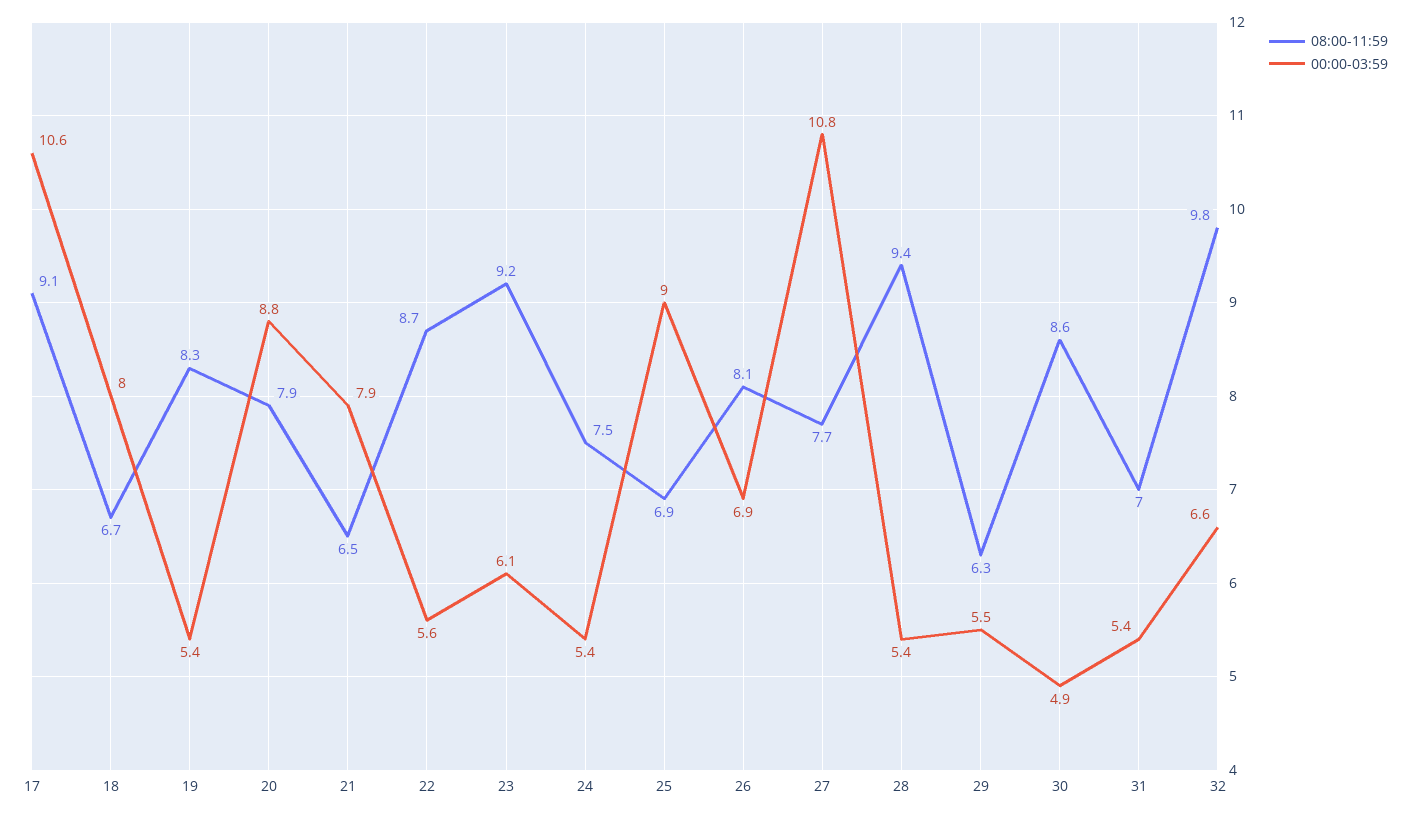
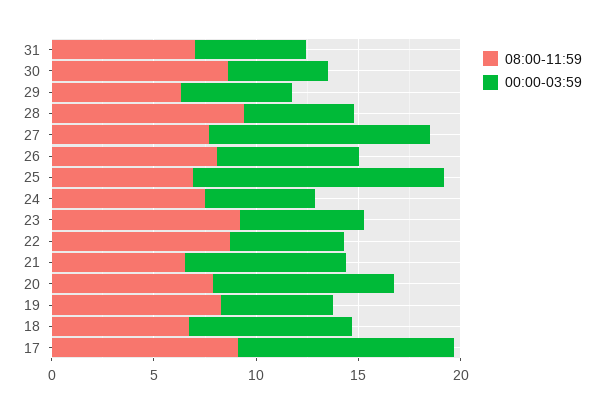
00:00-03:59, 25: 9 -> 12
08:00-11:59, 32: 9.8 -> none
00:00-03:59, 32: 6.6 -> none

